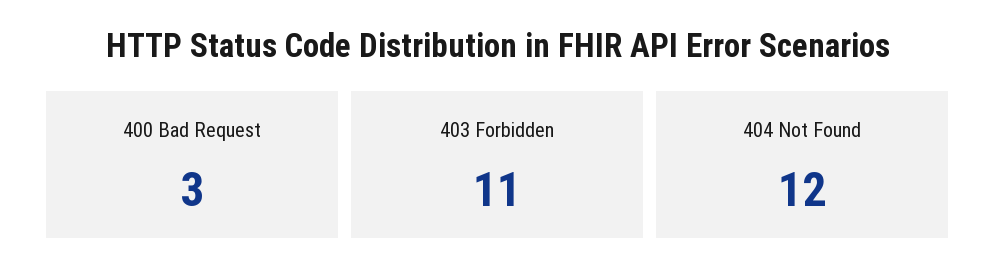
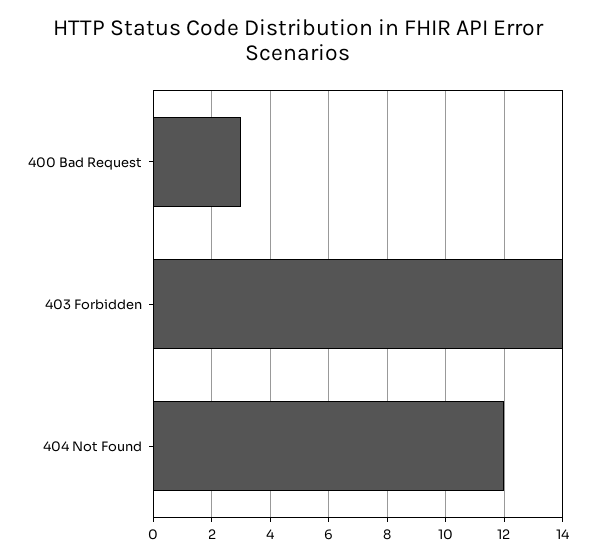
403 Forbidden: 11 -> 14

